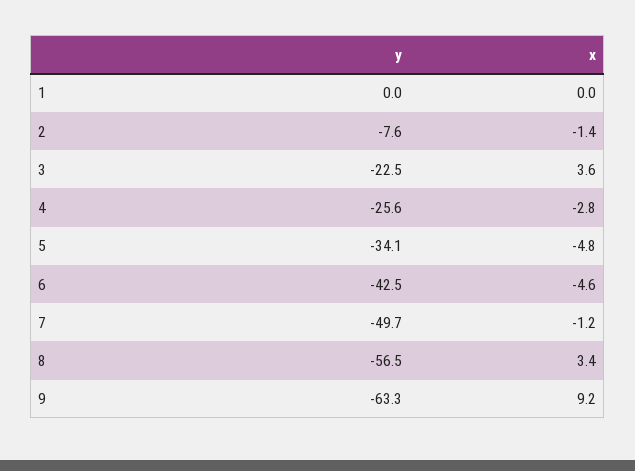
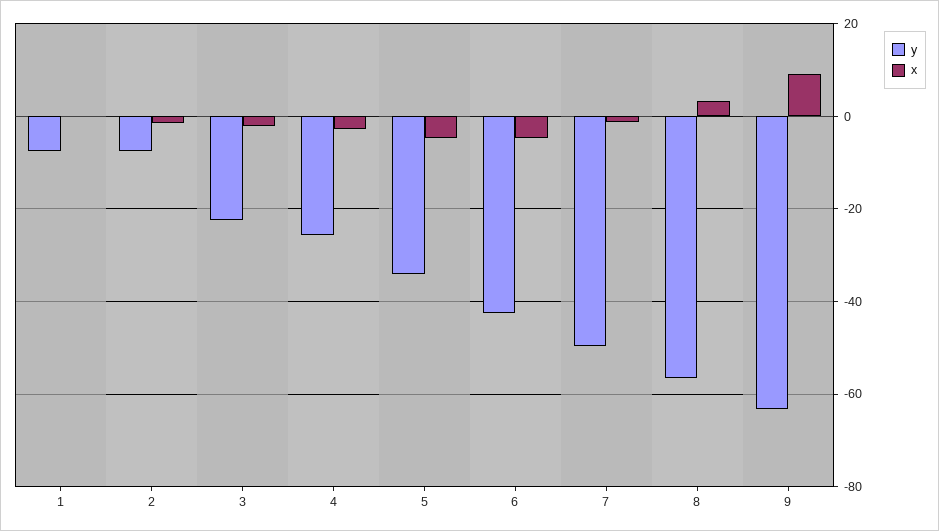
y, 1: 0 -> -8
x, 3: 3.6 -> -2

